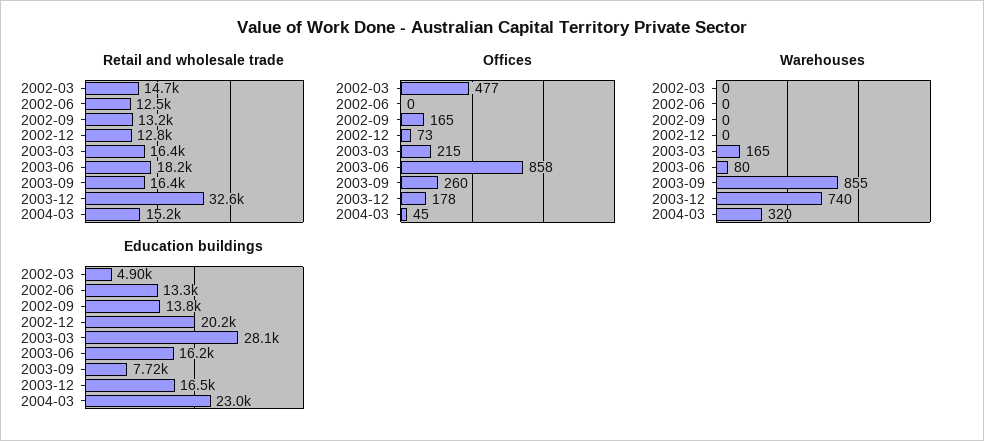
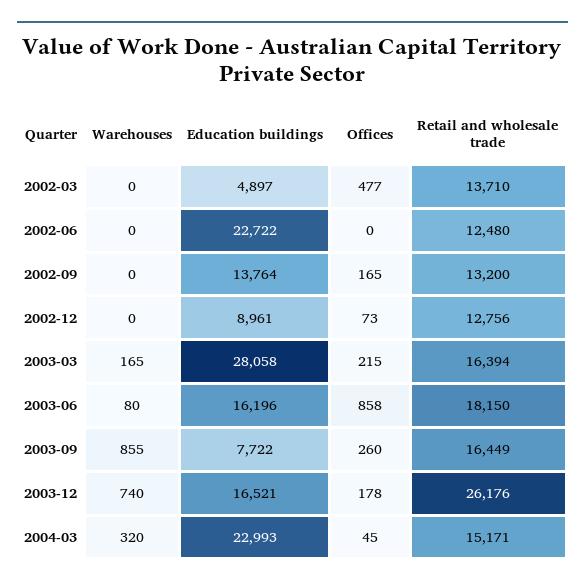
Retail and wholesale trade, 2002-03: 14700 -> 13710
Retail and wholesale trade, 2003-12: 32600 -> 26176
Education buildings, 2002-06: 13300 -> 22722
Education buildings, 2002-12: 20200 -> 8961

